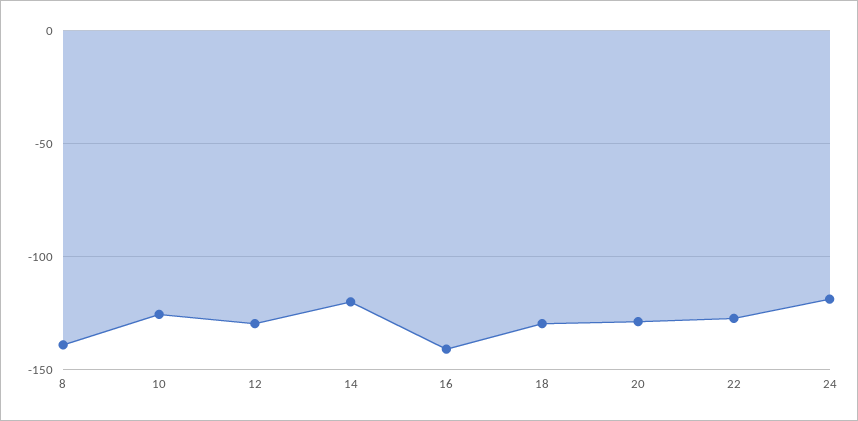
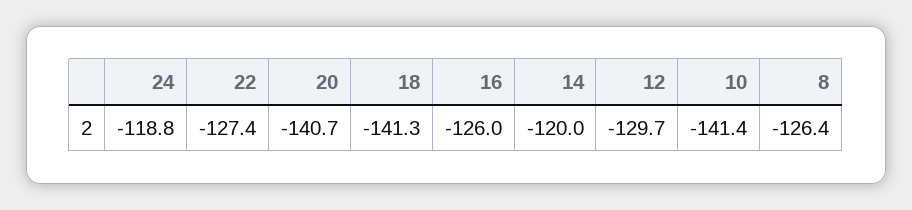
8: -140 -> -126.4
10: -125 -> -141.4
16: -140 -> -126
18: -130 -> -141.3
20: -130 -> -140.7

